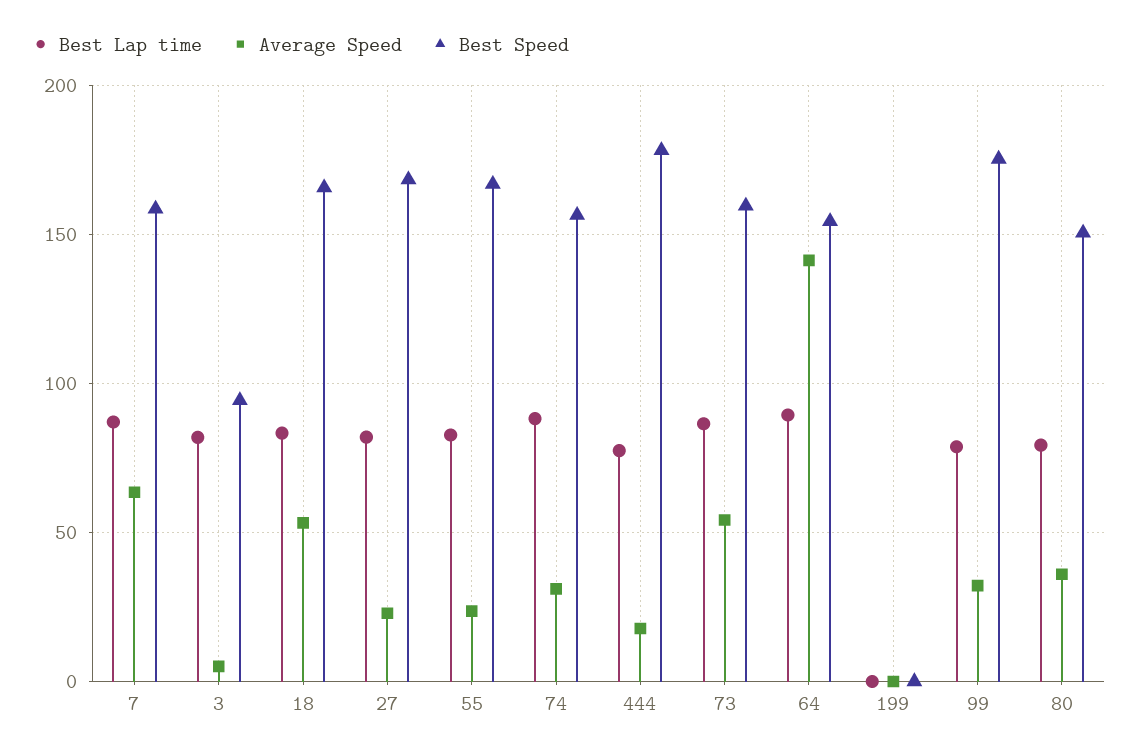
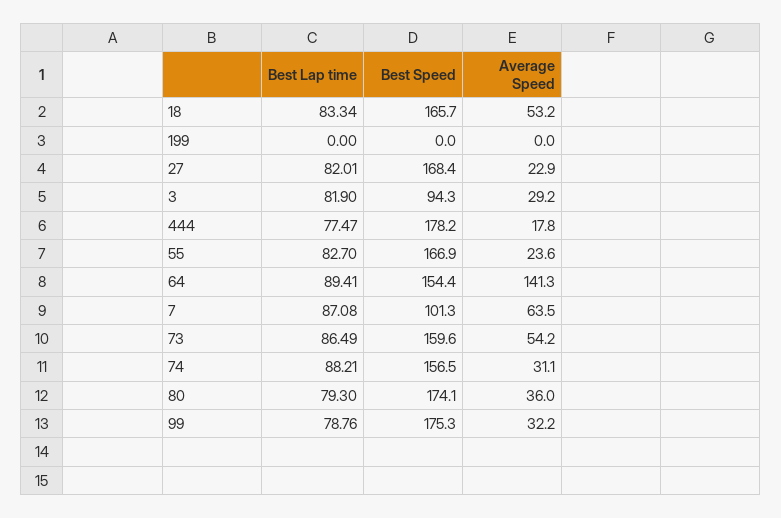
Best Speed, 7: 160 -> 101.3
Average Speed, 3: 5 -> 29.2
Best Speed, 80: 150 -> 174.1

